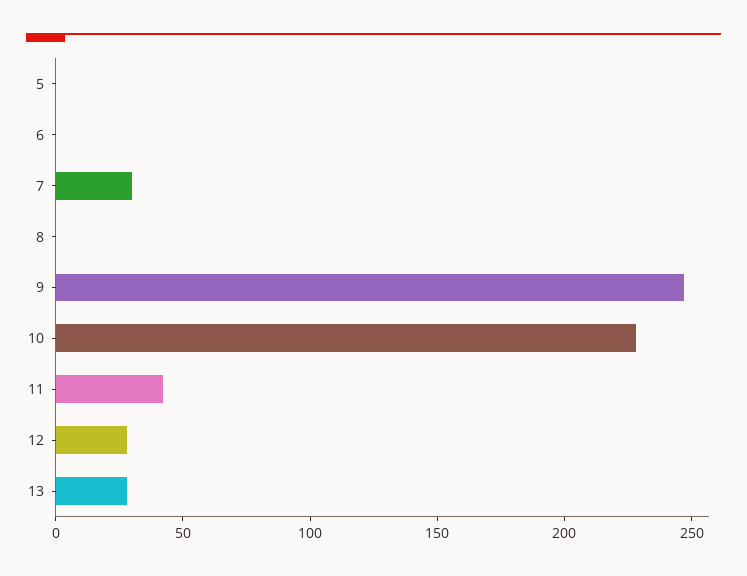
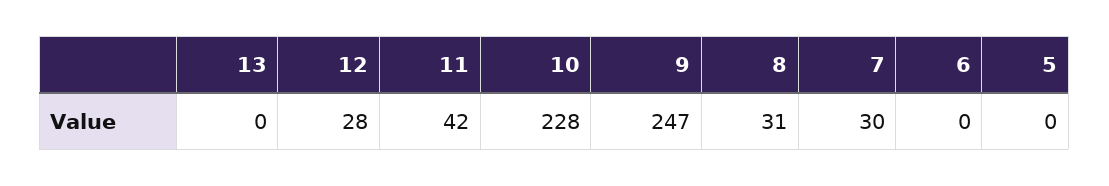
8: 0 -> 31
13: 30 -> 0

